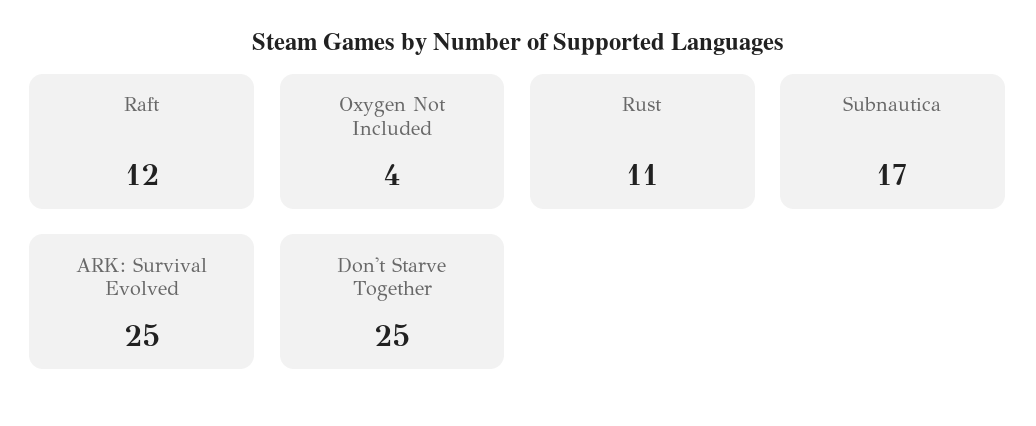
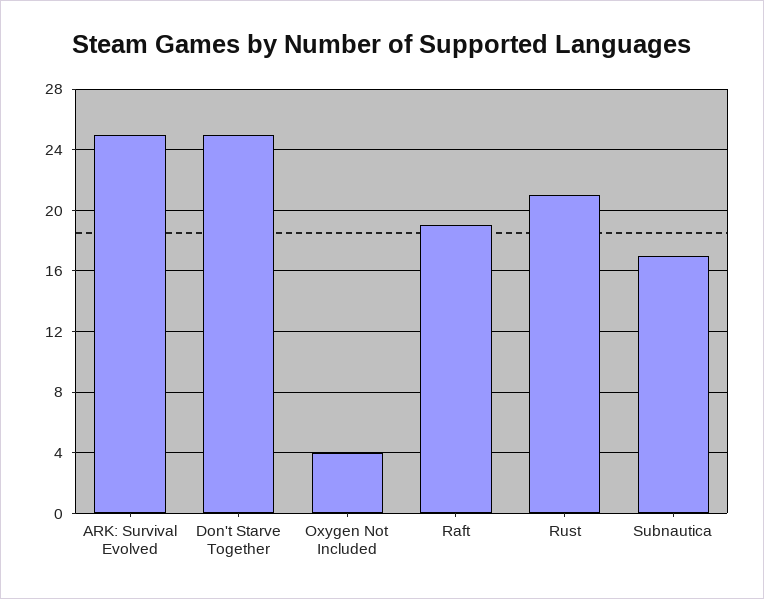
Raft: 12 -> 19
Rust: 11 -> 21

